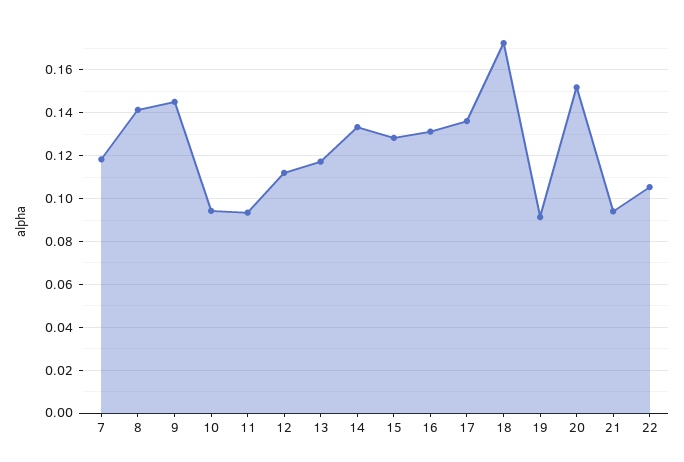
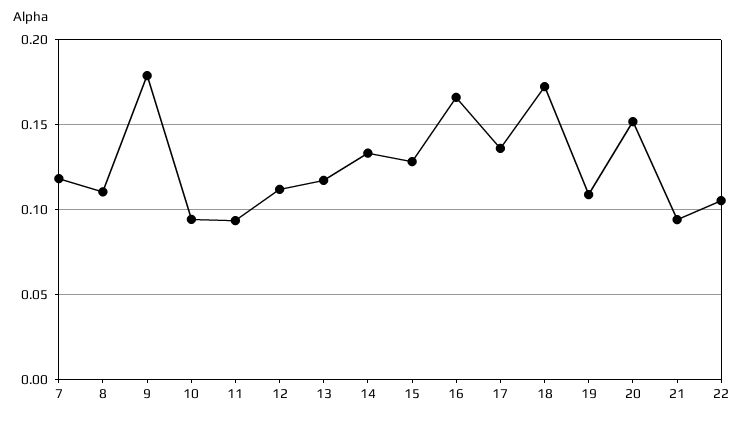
8: 0.14 -> 0.11
9: 0.145 -> 0.18
16: 0.13 -> 0.165
19: 0.09 -> 0.11

